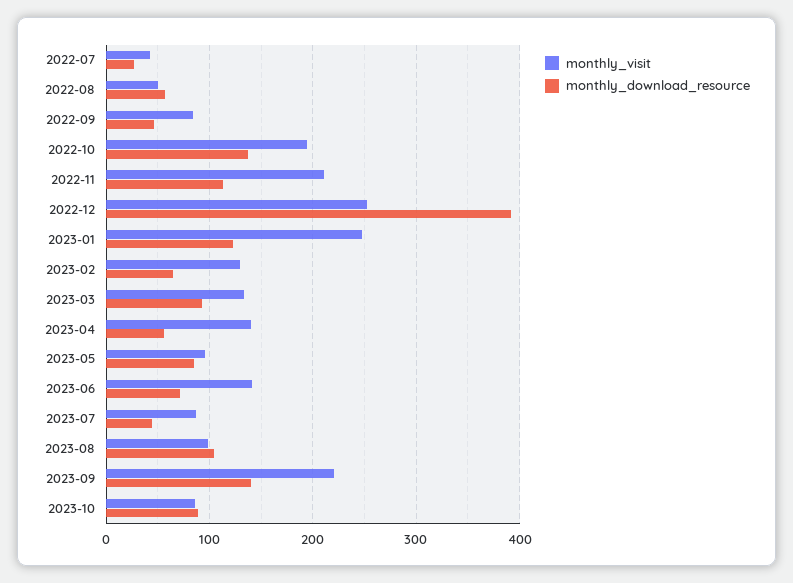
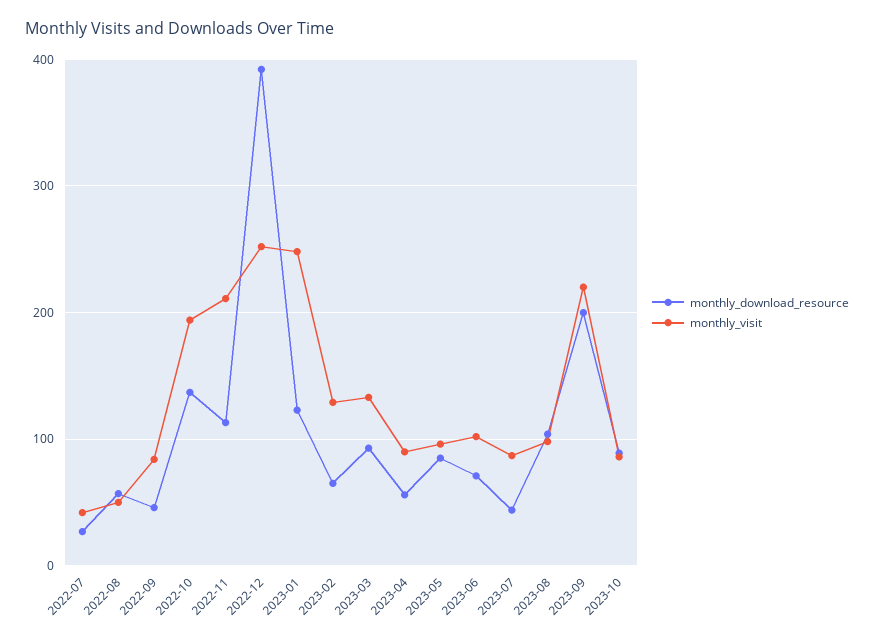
monthly_visit, 2023-04: 140 -> 90
monthly_visit, 2023-06: 140 -> 100
monthly_download_resource, 2023-09: 140 -> 200

